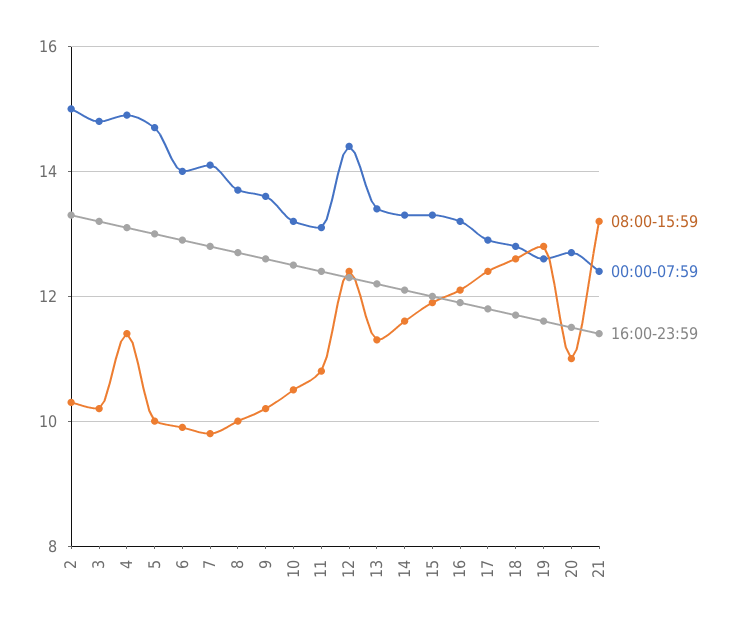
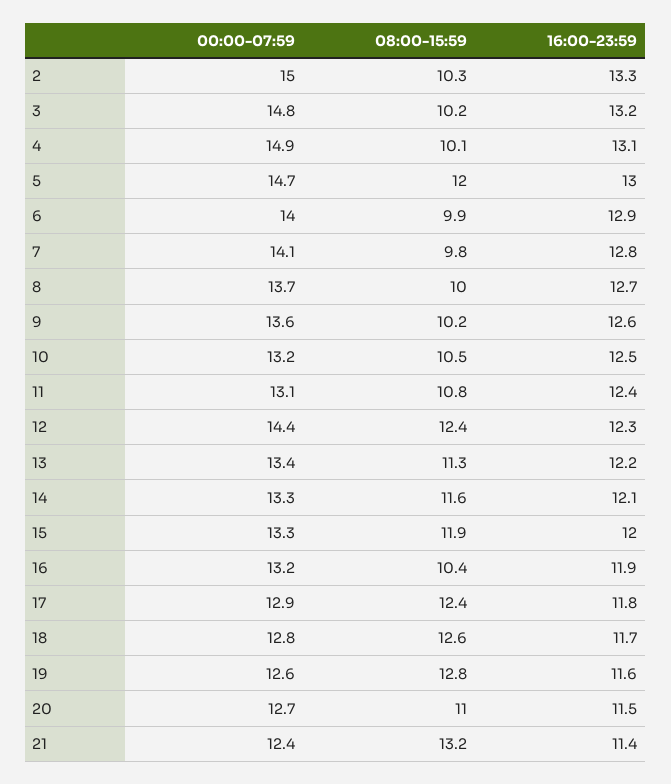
08:00-15:59, 4: 11.5 -> 10.1
08:00-15:59, 5: 10 -> 12
08:00-15:59, 16: 12 -> 10.4

